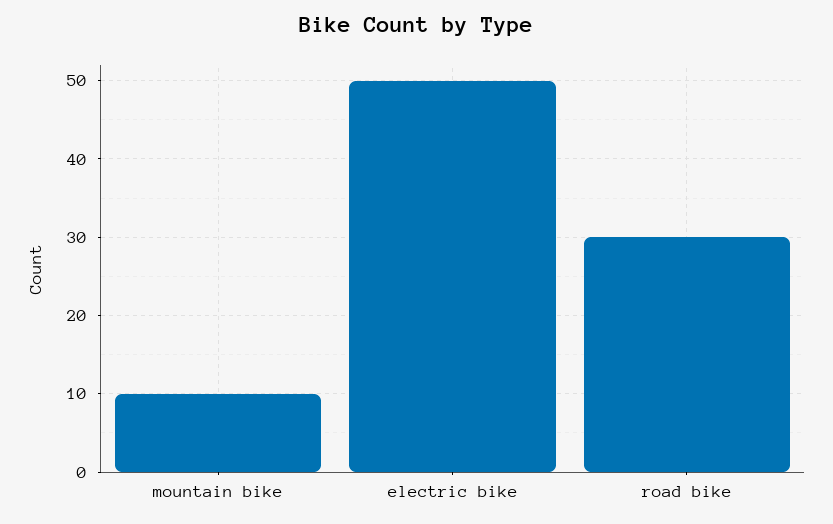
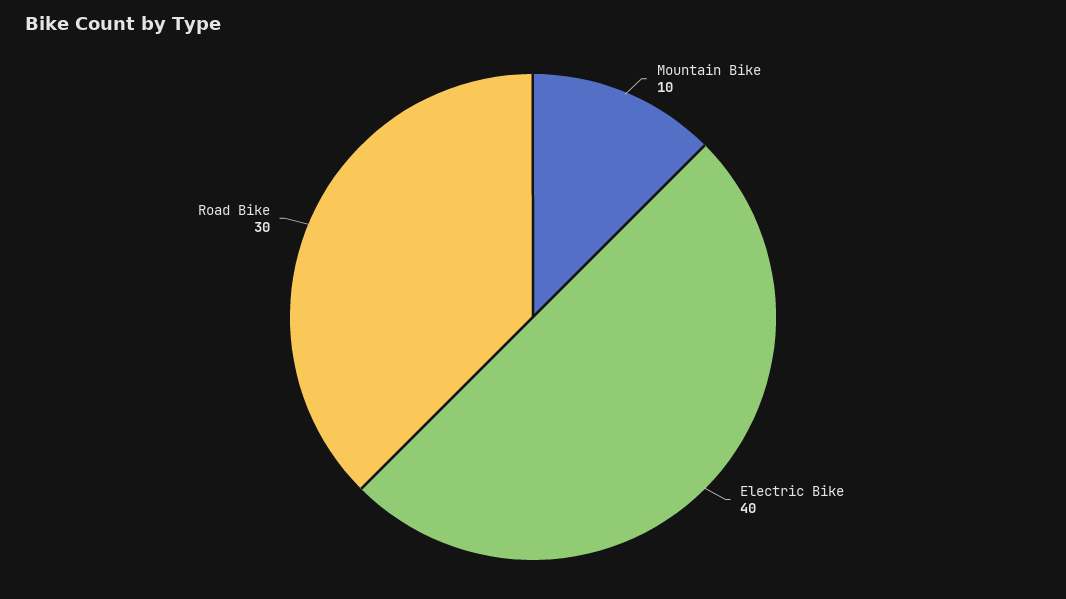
electric bike: 50 -> 40

